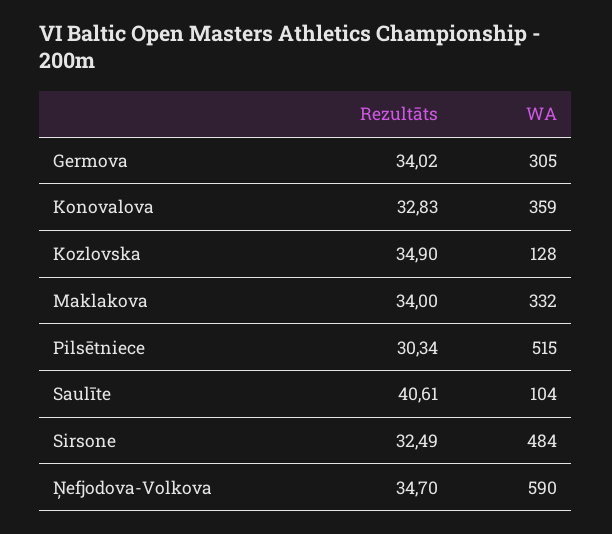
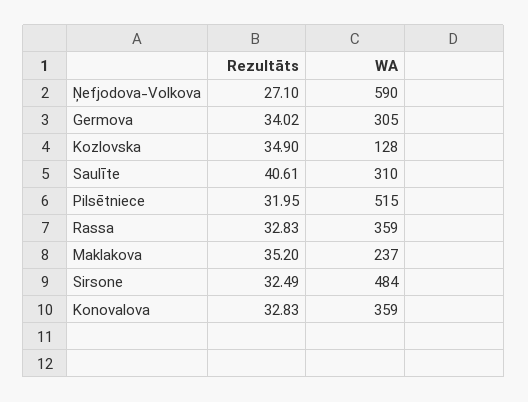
Rezultāts, Maklakova: 34 -> 35.2
WA, Maklakova: 332 -> 237
Rezultāts, Pilsētniece: 30.34 -> 31.95
WA, Saulīte: 104 -> 310
Rezultāts, Ņefjodova-Volkova: 34.7 -> 27.1
Rezultāts, Rassa: none -> 32.83
WA, Rassa: none -> 359

